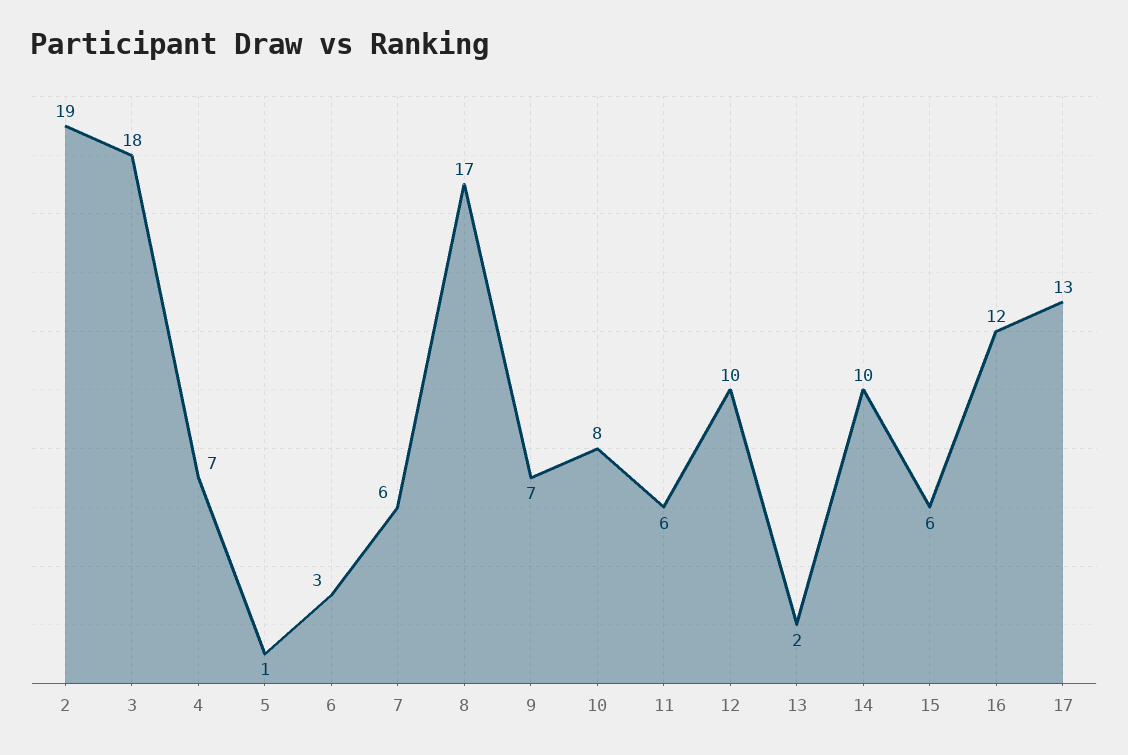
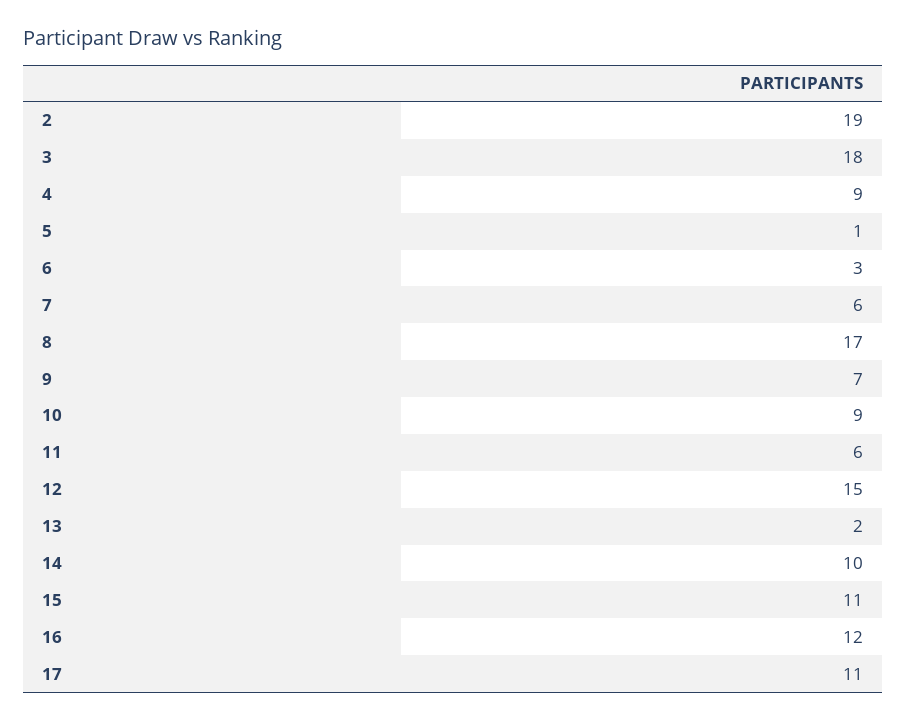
4: 7 -> 9
10: 8 -> 9
12: 10 -> 15
15: 6 -> 11
17: 13 -> 11

